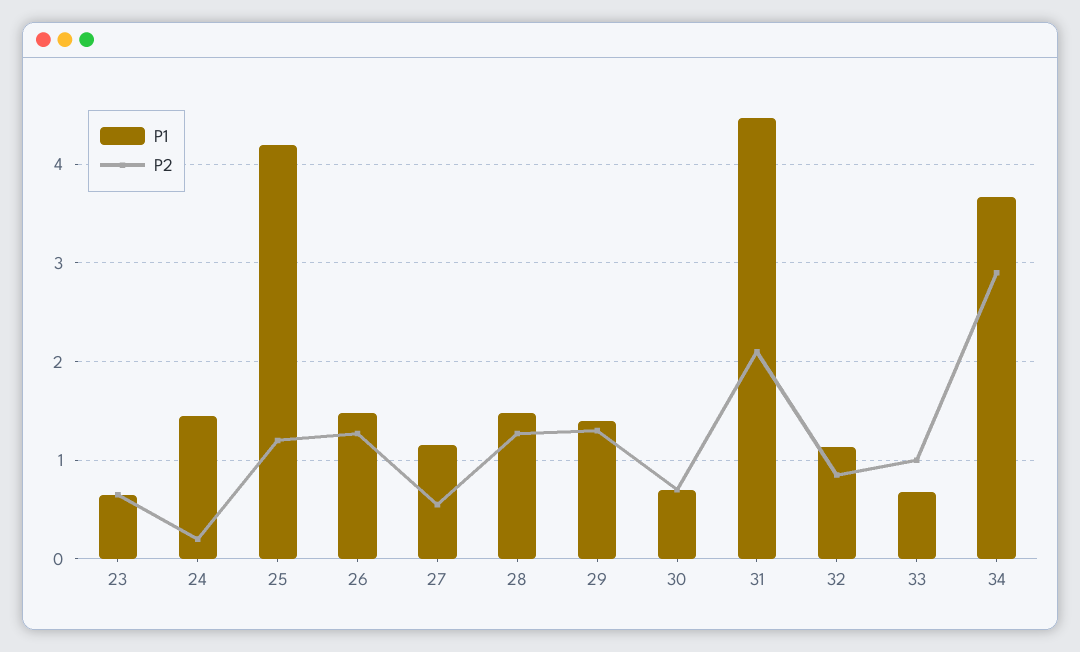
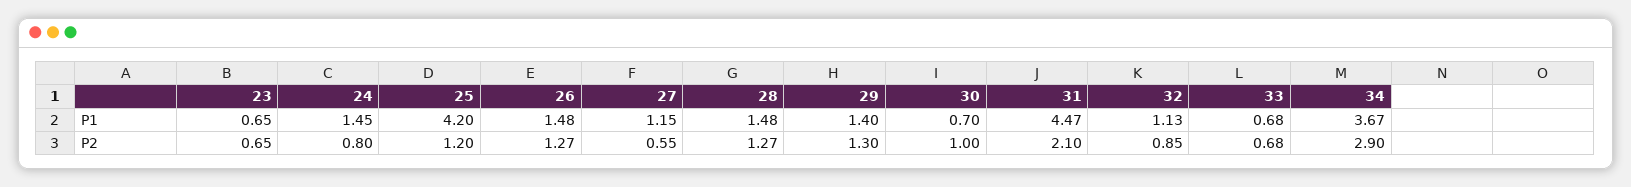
P2, 24: 0.2 -> 0.8
P2, 30: 0.7 -> 1
P2, 33: 1 -> 0.68

